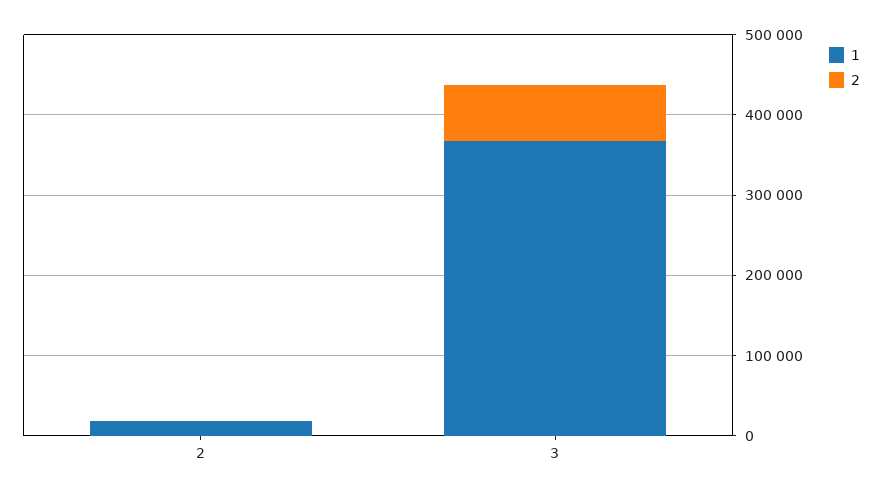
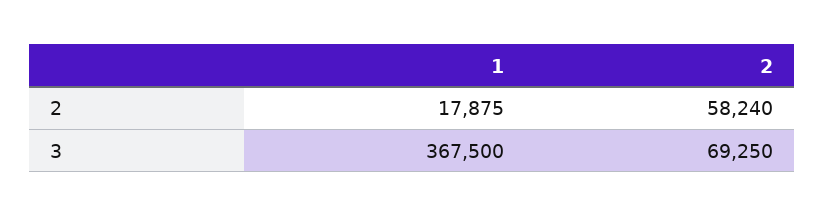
2, 2: 0 -> 58240

